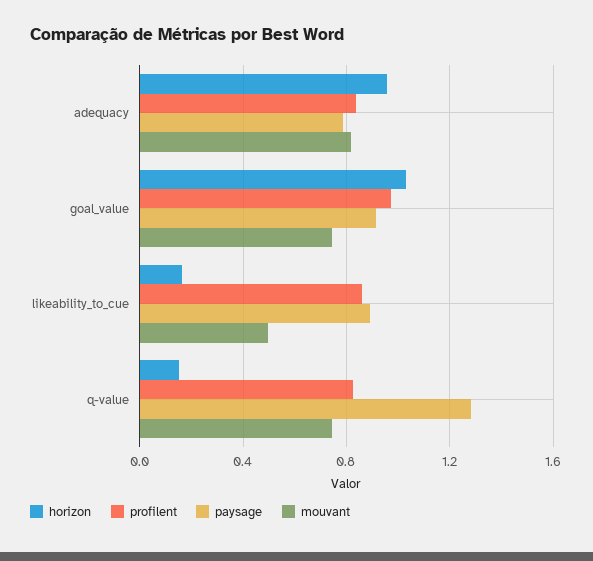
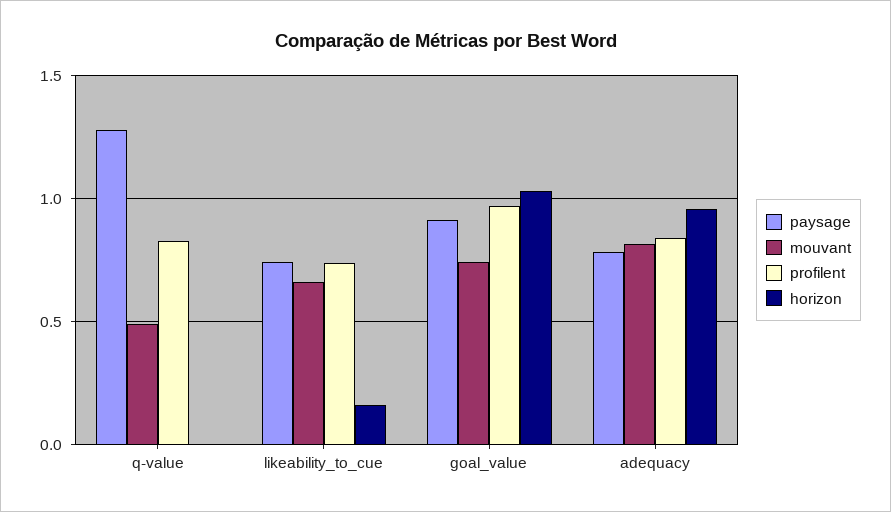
profilent, likeability_to_cue: 0.85 -> 0.75
paysage, likeability_to_cue: 0.9 -> 0.75
mouvant, likeability_to_cue: 0.5 -> 0.65
horizon, q-value: 0.15 -> 0
mouvant, q-value: 0.75 -> 0.5

